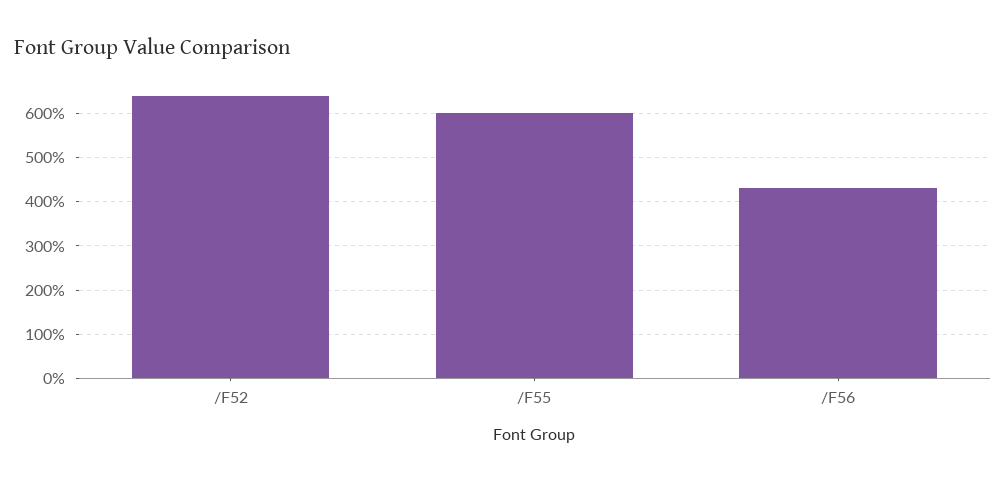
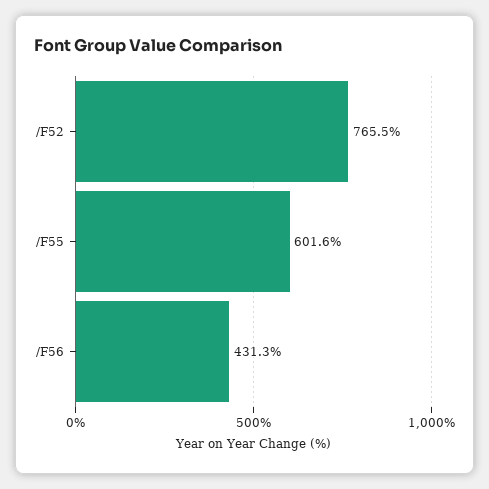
/F52: 640 -> 765.5

